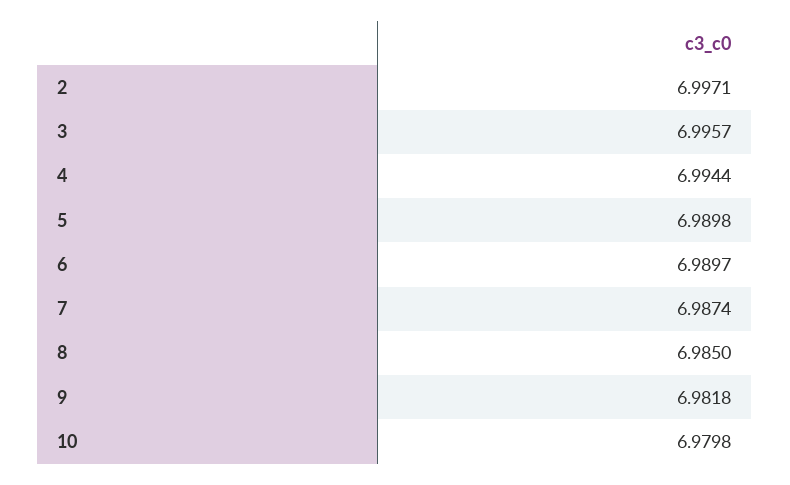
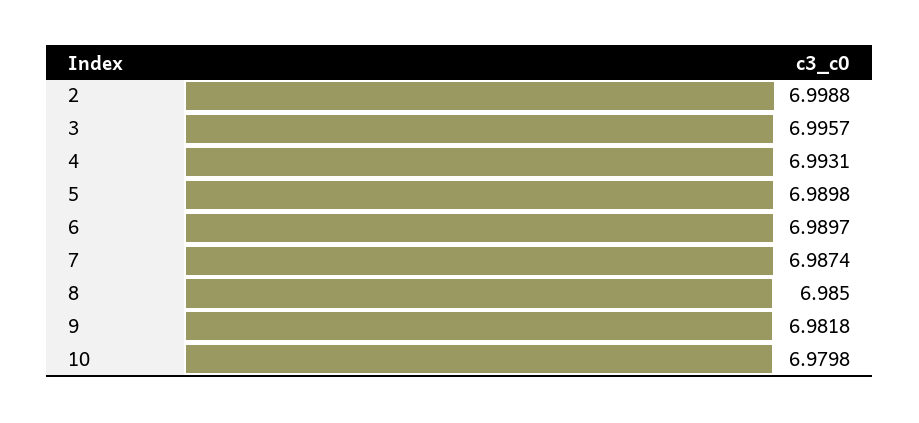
2: 6.9971 -> 6.9988
4: 6.9944 -> 6.9931

